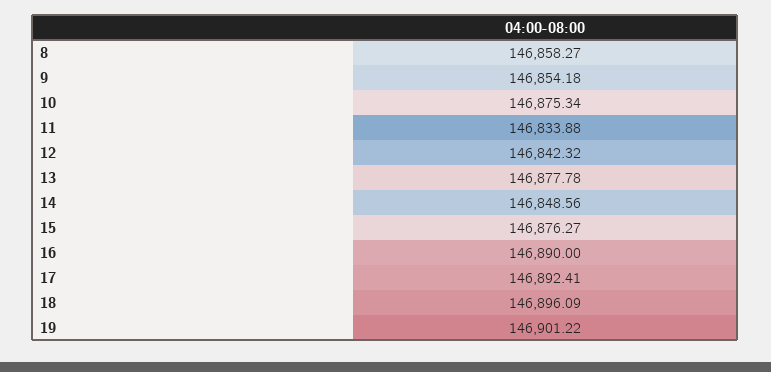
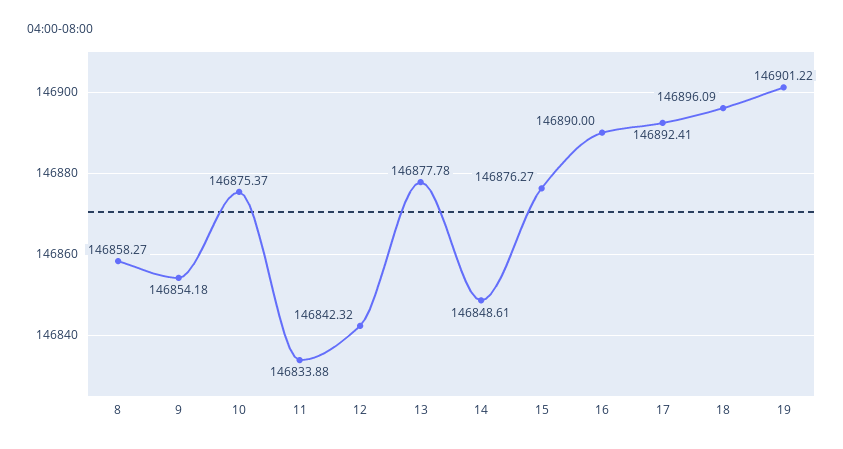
10: 146875.34 -> 146875.37
14: 146848.56 -> 146848.61

